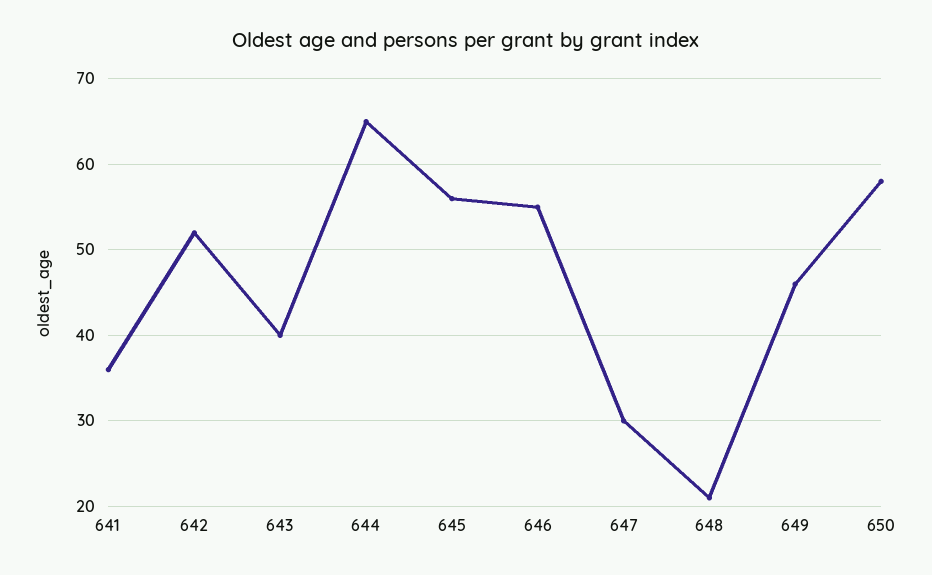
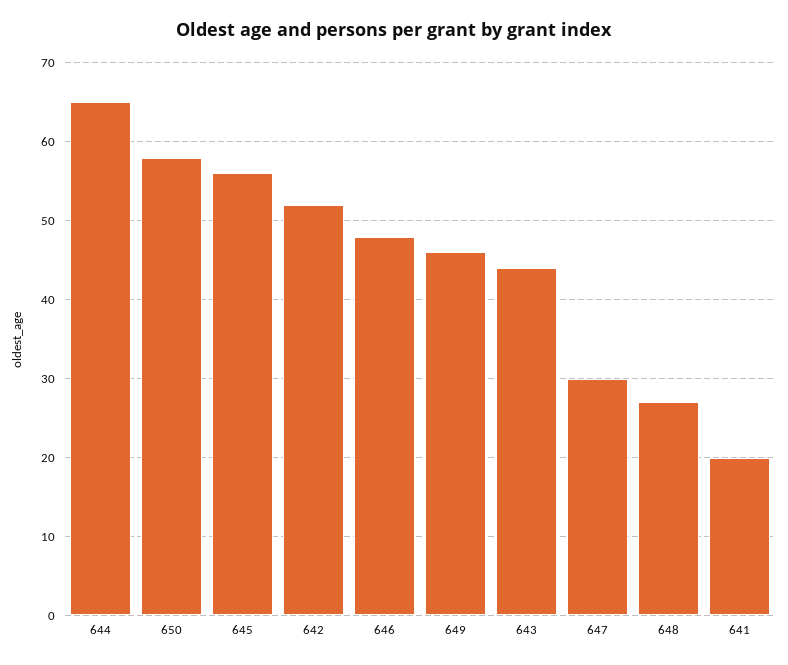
641: 36 -> 20
643: 40 -> 44
646: 55 -> 48
648: 21 -> 27

